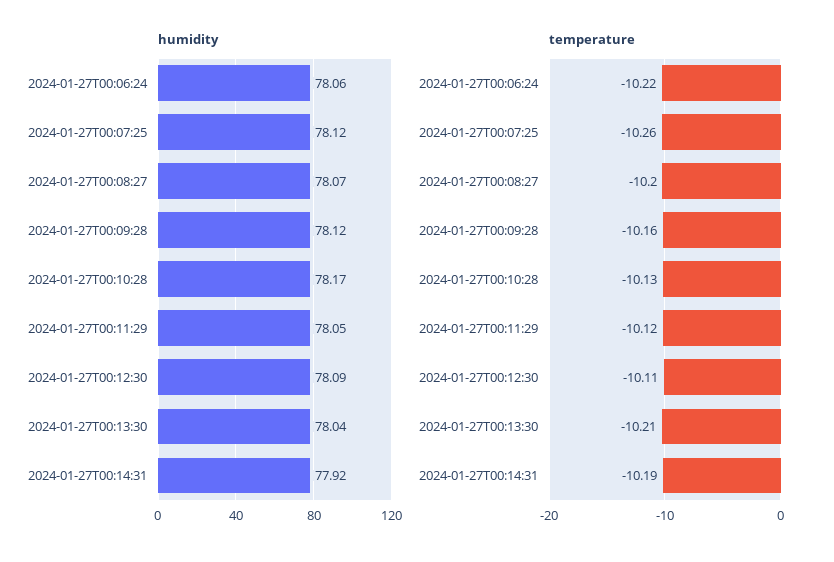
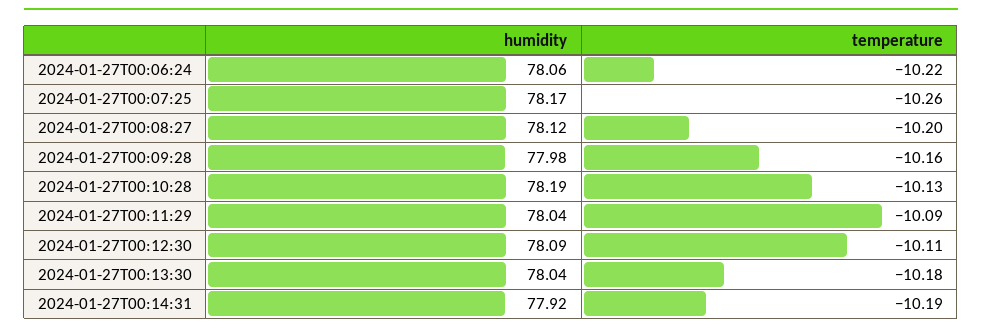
humidity, 2024-01-27T00:07:25: 78.12 -> 78.17
humidity, 2024-01-27T00:08:27: 78.07 -> 78.12
humidity, 2024-01-27T00:09:28: 78.12 -> 77.98
humidity, 2024-01-27T00:10:28: 78.17 -> 78.19
humidity, 2024-01-27T00:11:29: 78.05 -> 78.04
temperature, 2024-01-27T00:11:29: -10.12 -> -10.09
temperature, 2024-01-27T00:13:30: -10.21 -> -10.18

